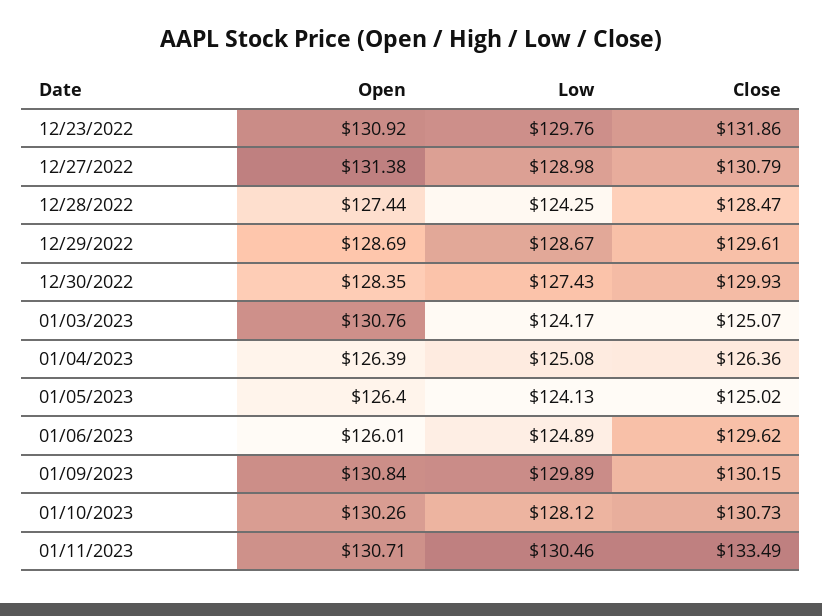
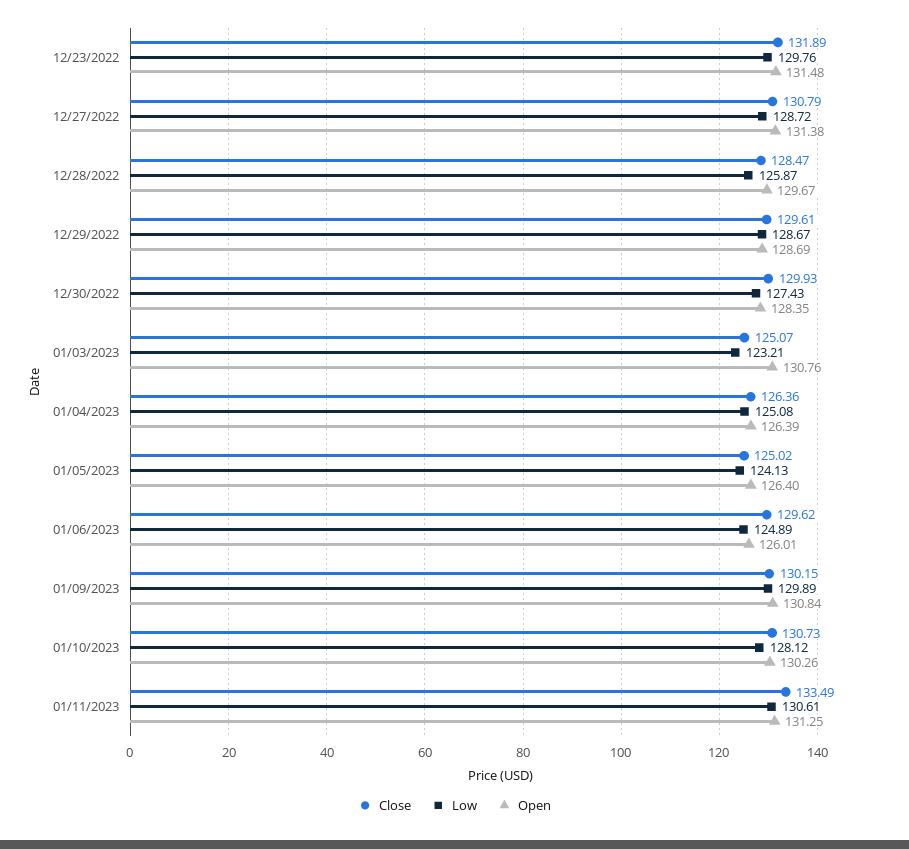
Open, 12/23/2022: 130.92 -> 131.48
Close, 12/23/2022: 131.86 -> 131.89
Low, 12/27/2022: 128.98 -> 128.72
Open, 12/28/2022: 127.44 -> 129.67
Low, 12/28/2022: 124.25 -> 125.87
Low, 01/03/2023: 124.17 -> 123.21
Open, 01/11/2023: 130.71 -> 131.25
Low, 01/11/2023: 130.46 -> 130.61

